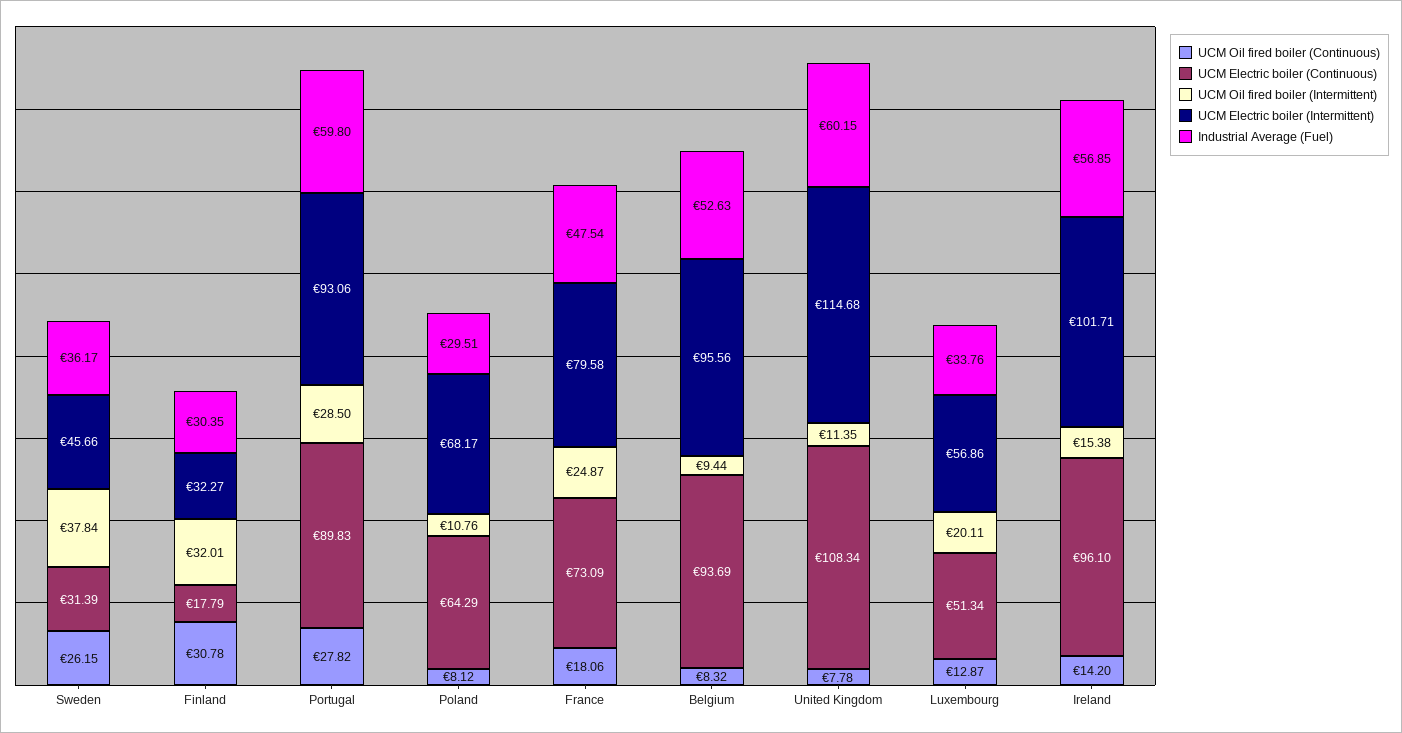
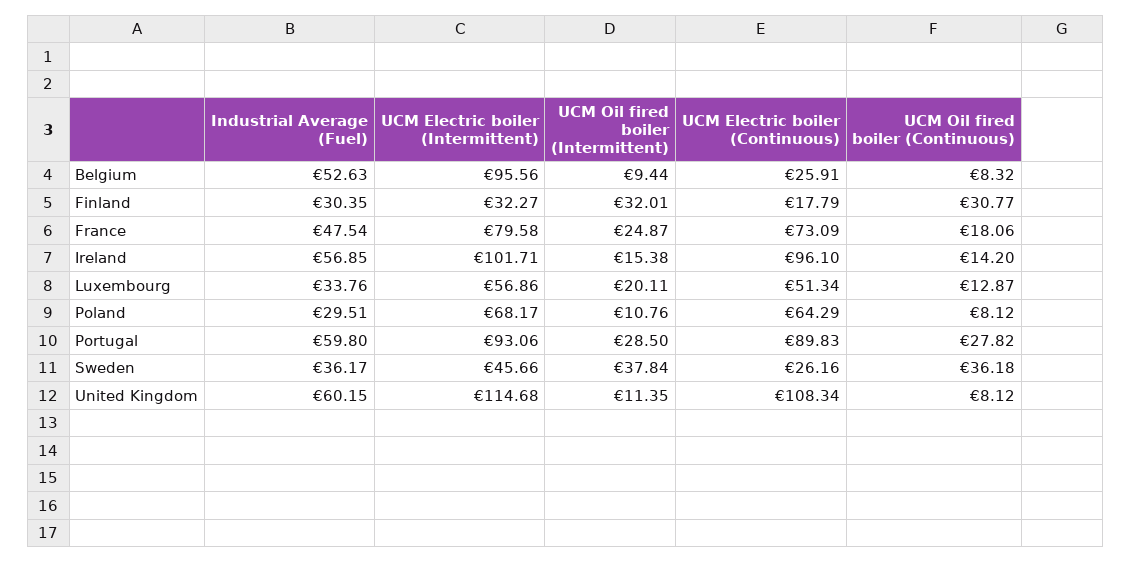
UCM Oil fired boiler (Continuous), Sweden: 26.15 -> 36.18
UCM Electric boiler (Continuous), Sweden: 31.39 -> 26.16
UCM Oil fired boiler (Continuous), Finland: 30.78 -> 30.77
UCM Electric boiler (Continuous), Belgium: 93.69 -> 25.91
UCM Oil fired boiler (Continuous), United Kingdom: 7.78 -> 8.12

